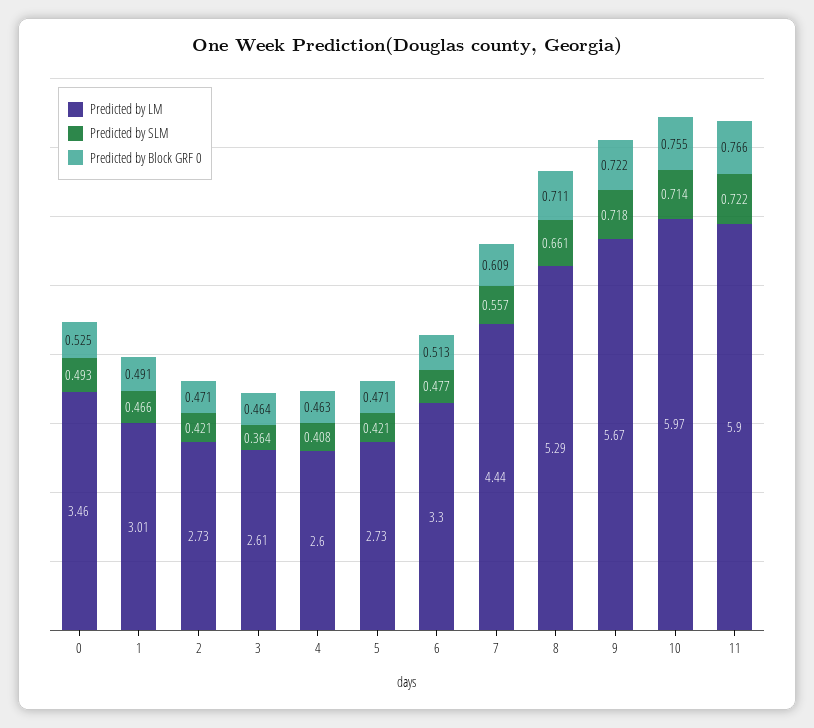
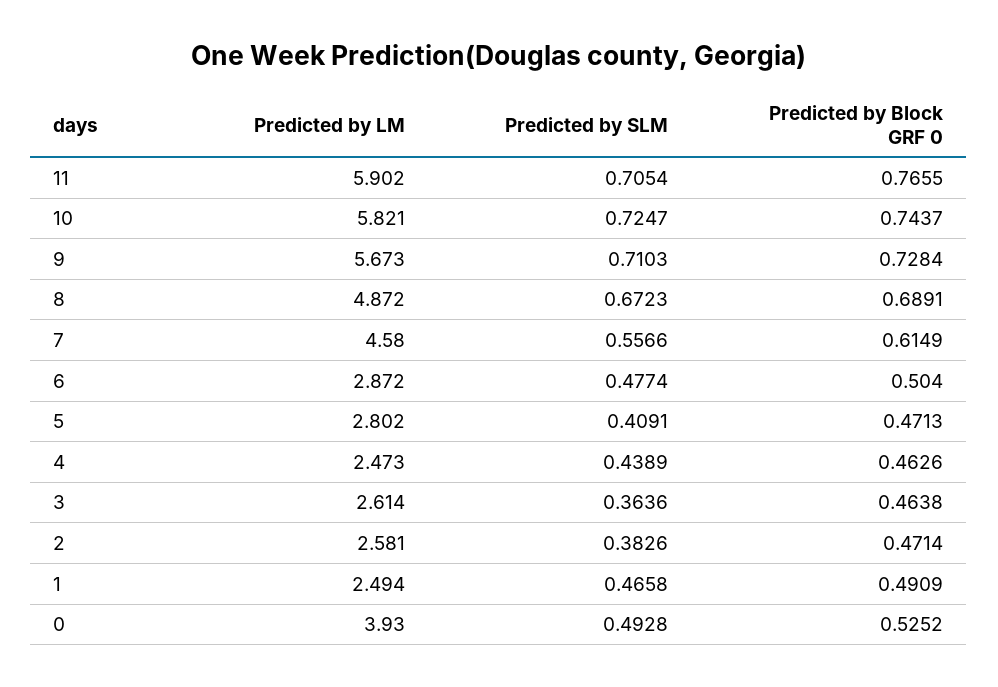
Predicted by LM, 0: 3.46 -> 3.93
Predicted by LM, 1: 3.01 -> 2.494
Predicted by LM, 2: 2.73 -> 2.581
Predicted by SLM, 2: 0.421 -> 0.3826
Predicted by LM, 4: 2.6 -> 2.473
Predicted by SLM, 4: 0.408 -> 0.4389
Predicted by LM, 5: 2.73 -> 2.802
Predicted by SLM, 5: 0.421 -> 0.4091
Predicted by LM, 6: 3.3 -> 2.872
Predicted by Block GRF 0, 6: 0.513 -> 0.504
Predicted by LM, 7: 4.44 -> 4.58
Predicted by Block GRF 0, 7: 0.609 -> 0.6149
Predicted by LM, 8: 5.29 -> 4.872
Predicted by SLM, 8: 0.661 -> 0.6723
Predicted by Block GRF 0, 8: 0.711 -> 0.6891
Predicted by SLM, 9: 0.718 -> 0.7103
Predicted by Block GRF 0, 9: 0.722 -> 0.7284
Predicted by LM, 10: 5.97 -> 5.821
Predicted by SLM, 10: 0.714 -> 0.7247
Predicted by Block GRF 0, 10: 0.755 -> 0.7437
Predicted by SLM, 11: 0.722 -> 0.7054

